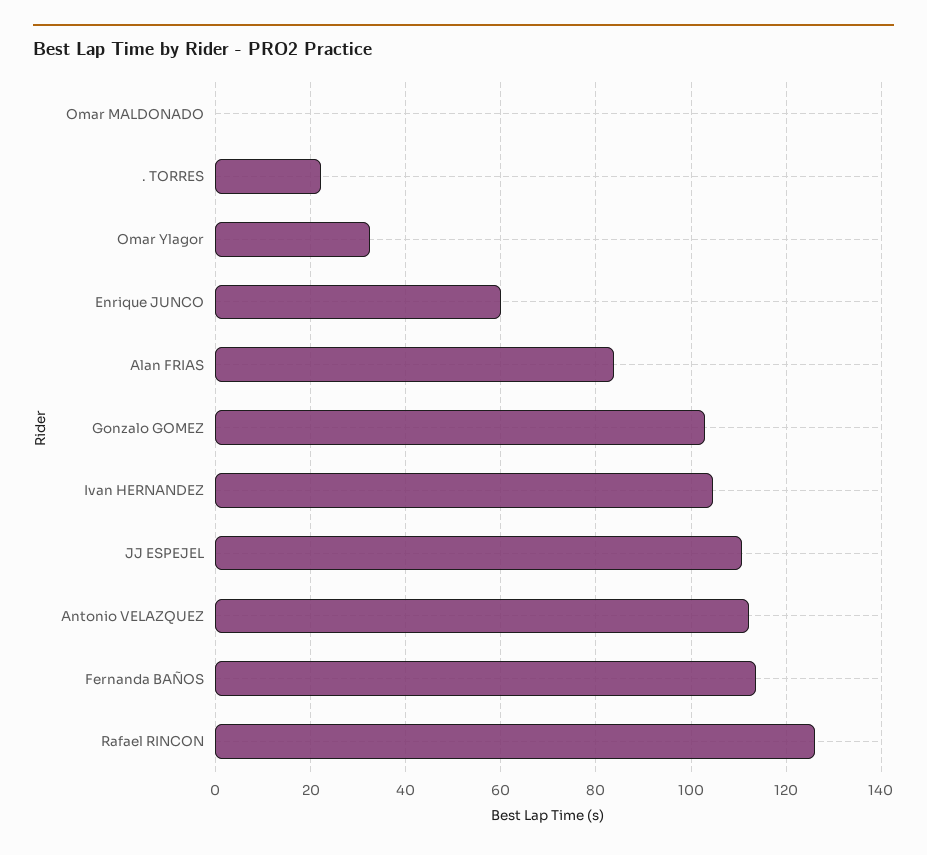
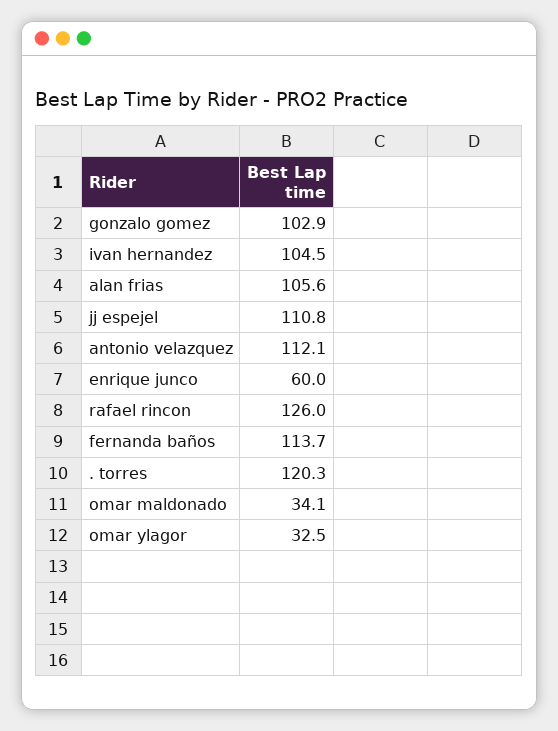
Omar MALDONADO: 0 -> 34.1
. TORRES: 22 -> 120.3
Alan FRIAS: 84 -> 105.6

